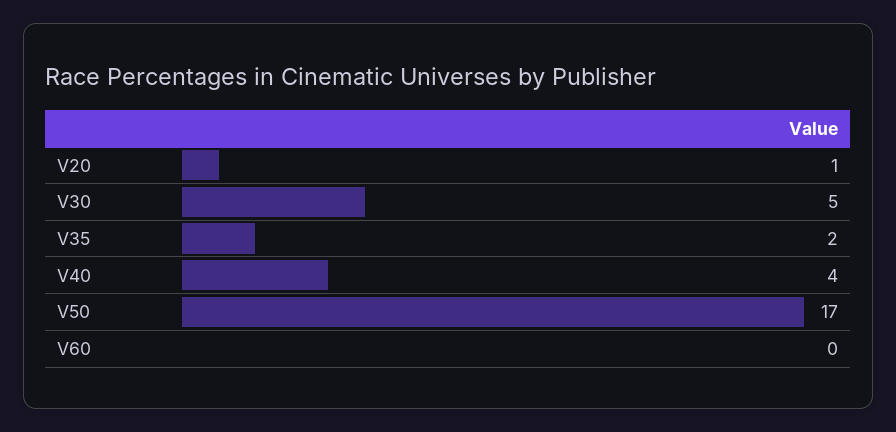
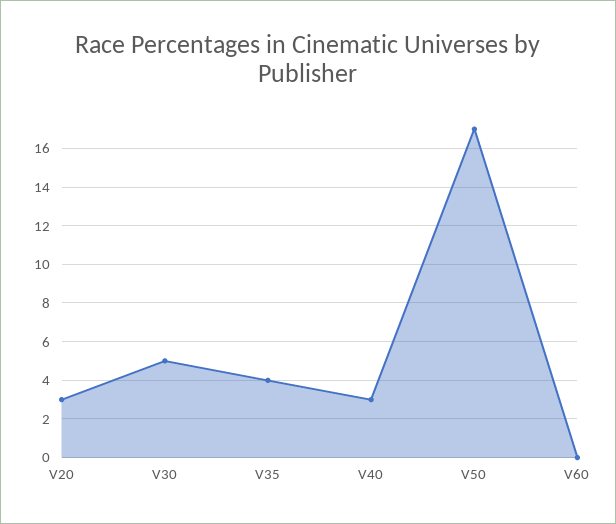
V20: 1 -> 3
V35: 2 -> 4
V40: 4 -> 3

